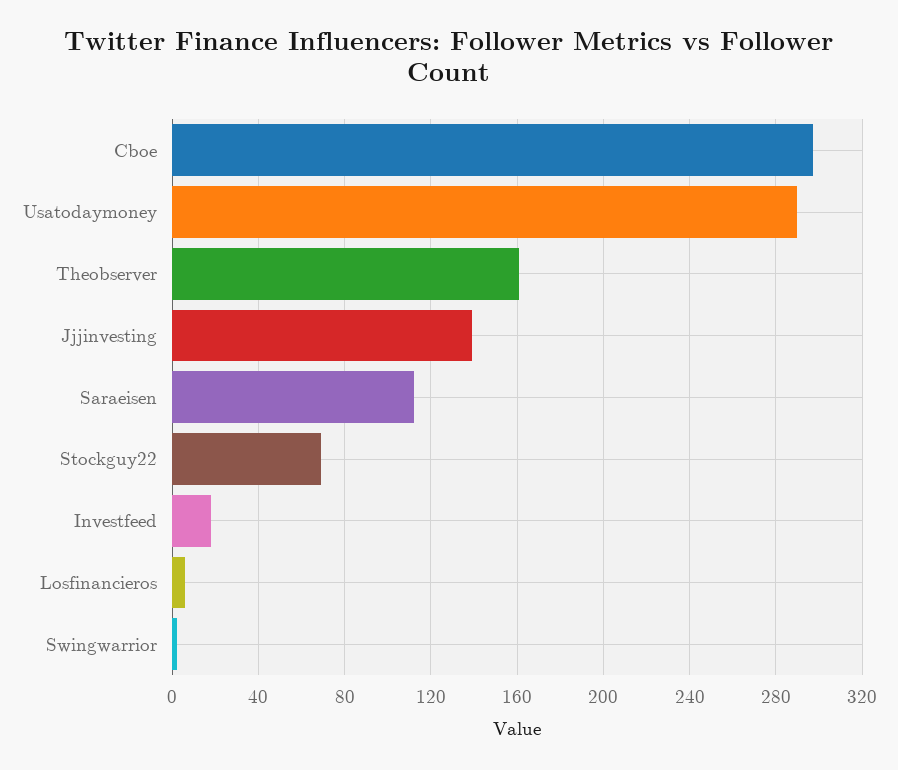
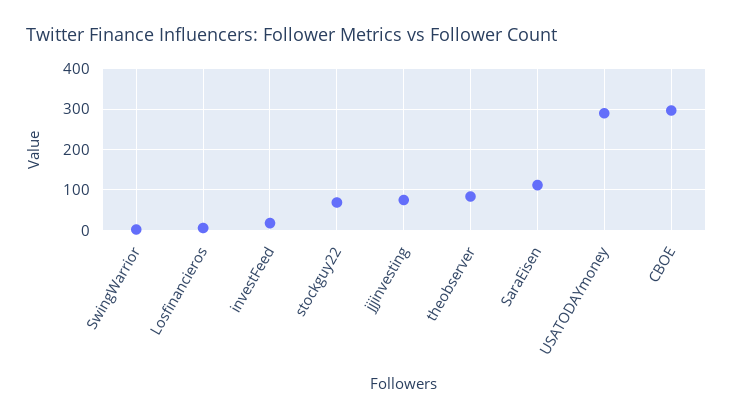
Theobserver: 160 -> 80
Jjjinvesting: 140 -> 80

